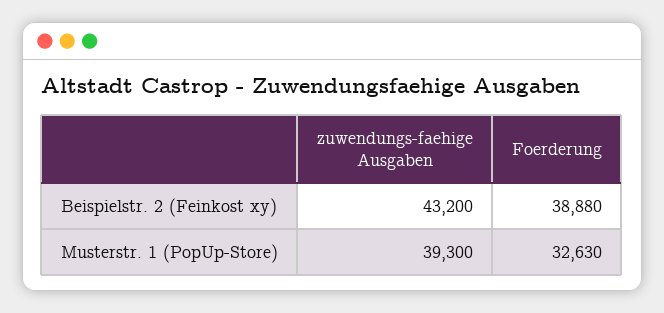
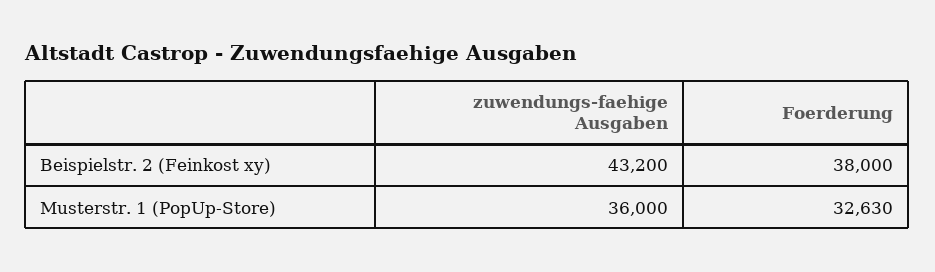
Foerderung, Beispielstr. 2 (Feinkost xy): 38880 -> 38000
zuwendungs-faehige Ausgaben, Musterstr. 1 (PopUp-Store): 39300 -> 36000

